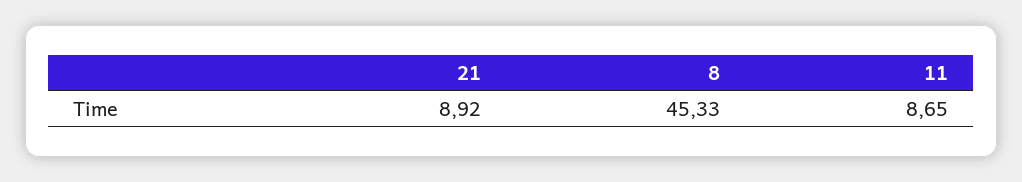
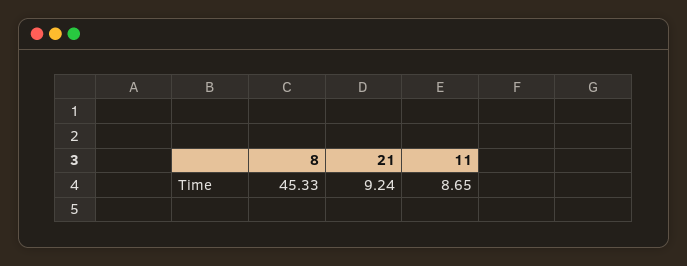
21: 8.92 -> 9.24

